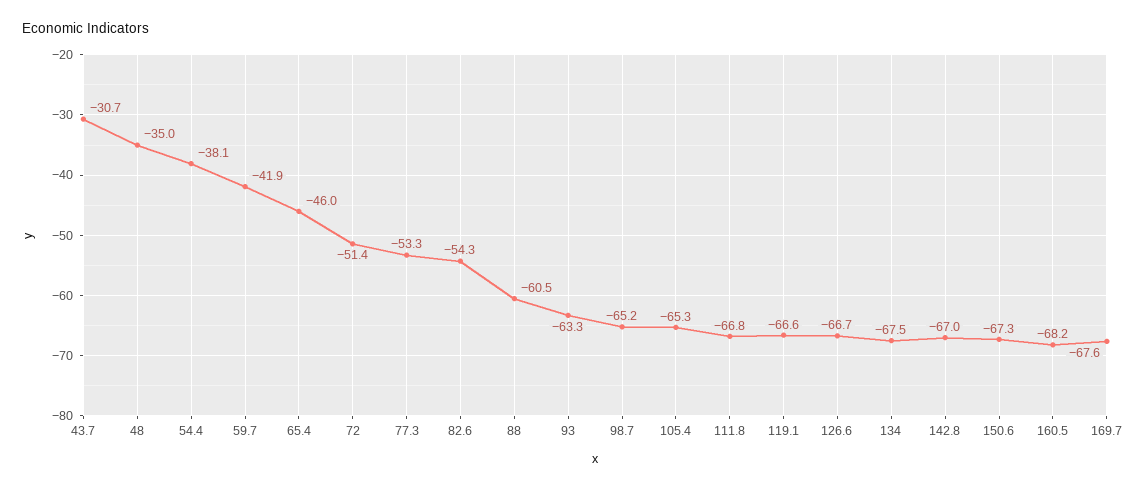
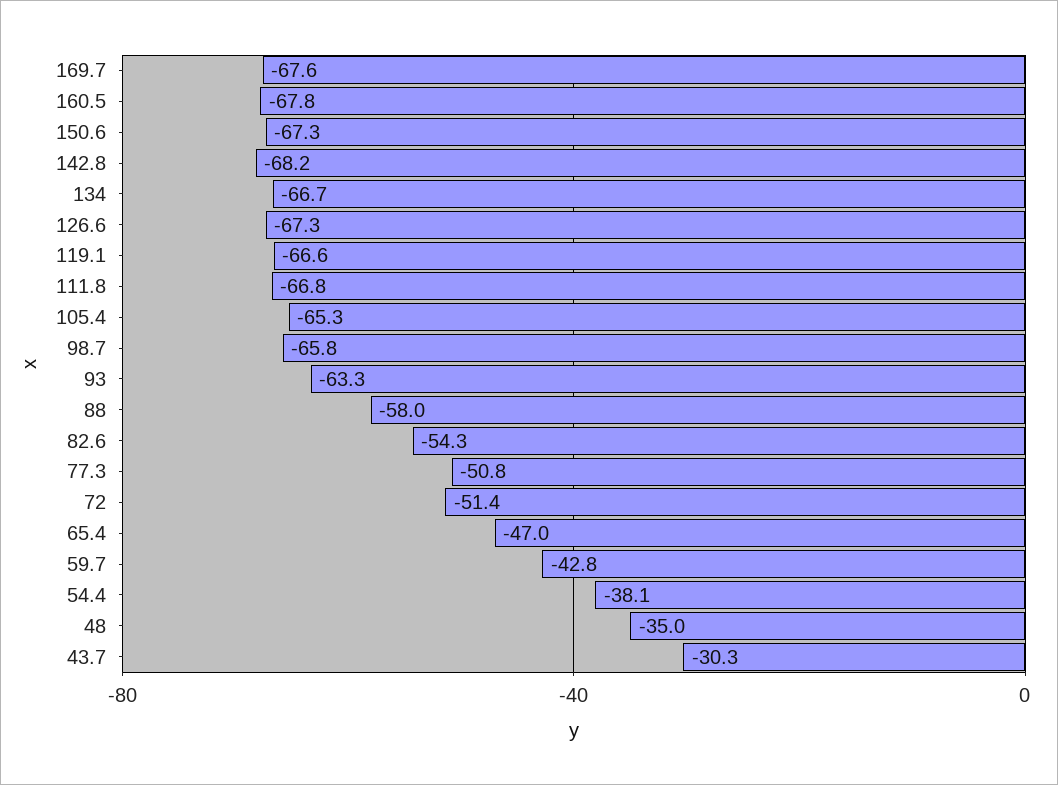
43.7: -30.7 -> -30.3
59.7: -41.9 -> -42.8
65.4: -46 -> -47
77.3: -53.3 -> -50.8
88: -60.5 -> -58
98.7: -65.2 -> -65.8
126.6: -66.7 -> -67.3
134: -67.5 -> -66.7
142.8: -67 -> -68.2
160.5: -68.2 -> -67.8

